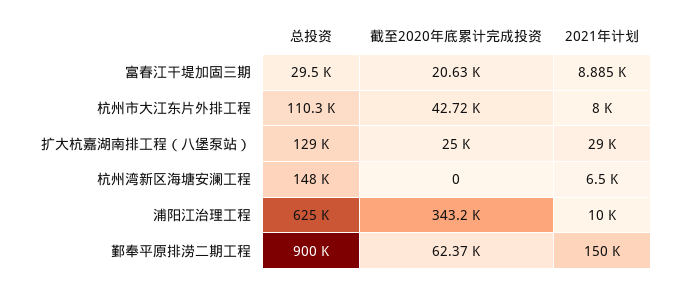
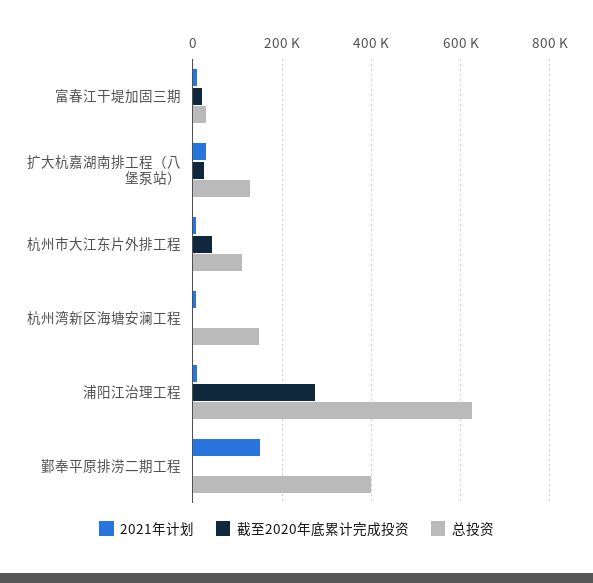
截至2020年底累计完成投资, 浦阳江治理工程: 343200 -> 280000
总投资, 鄞奉平原排涝二期工程: 900000 -> 400000
截至2020年底累计完成投资, 鄞奉平原排涝二期工程: 62370 -> 0

